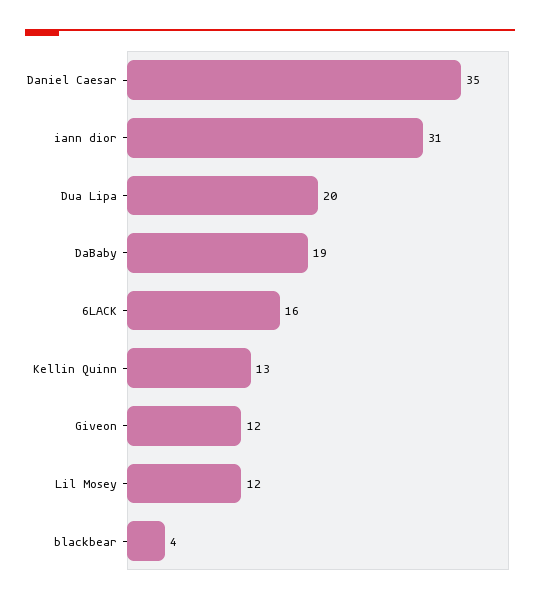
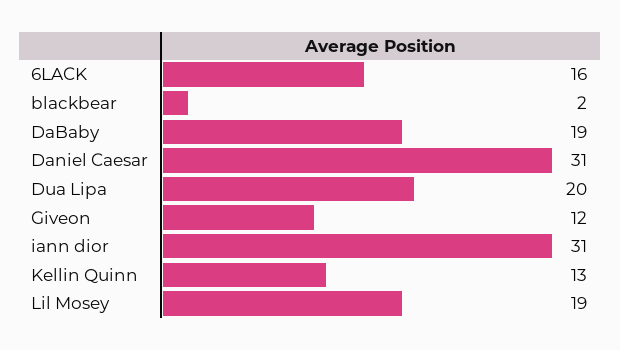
Daniel Caesar: 35 -> 31
Lil Mosey: 12 -> 19
blackbear: 4 -> 2

